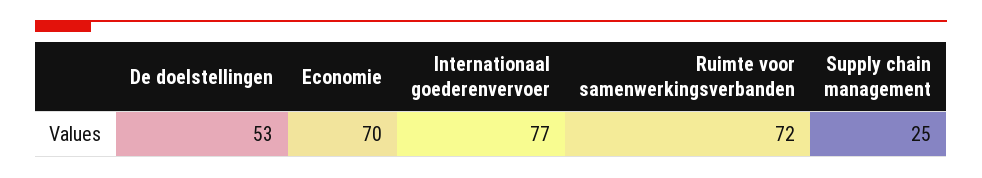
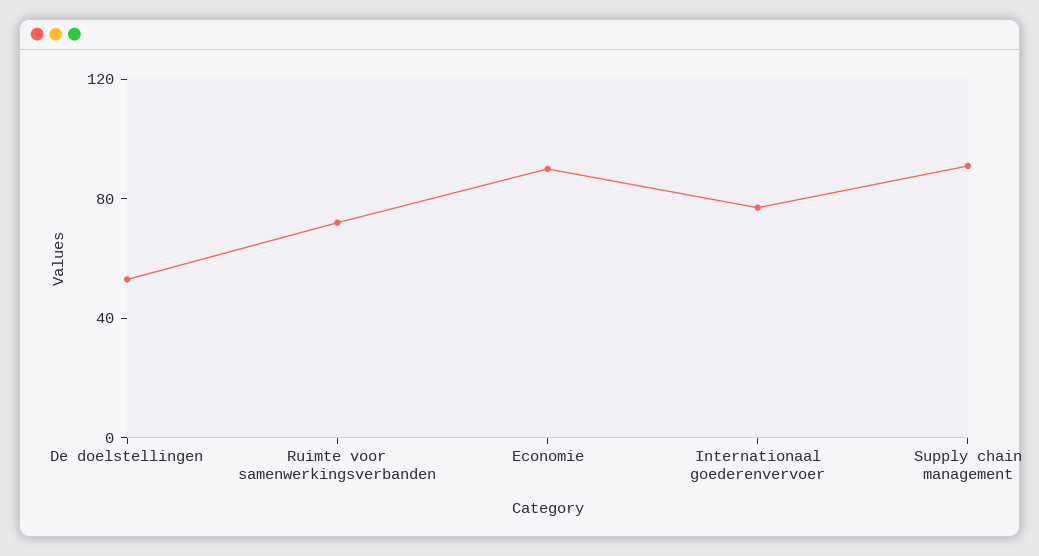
Economie: 70 -> 90
Supply chain management: 25 -> 90

